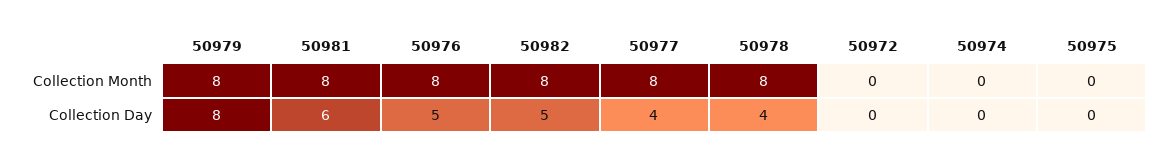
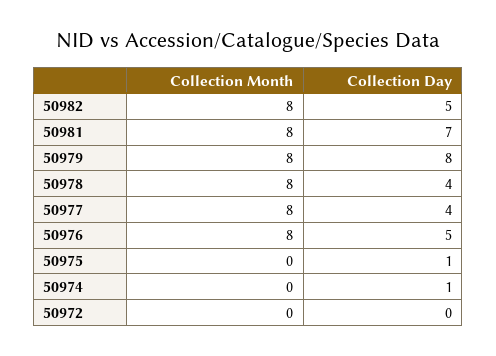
50981, Collection Day: 6 -> 7
50974, Collection Day: 0 -> 1
50975, Collection Day: 0 -> 1

